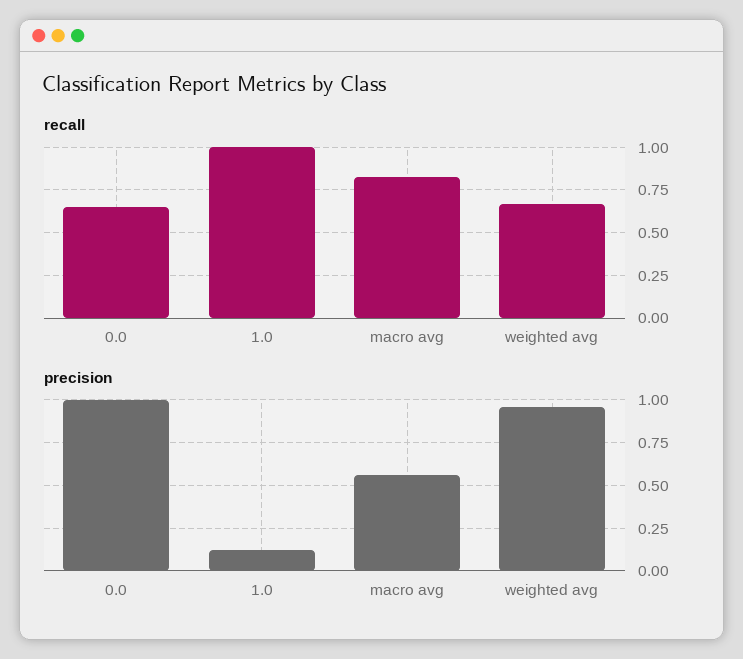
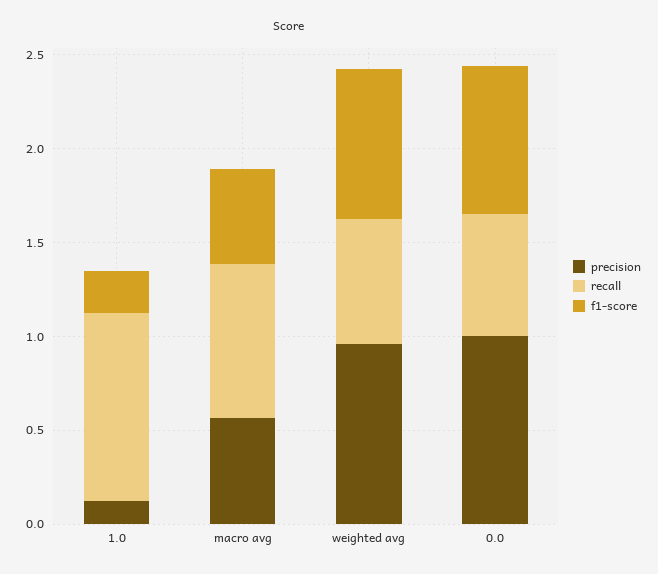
f1-score, 1.0: none -> 0.2
f1-score, macro avg: none -> 0.5
f1-score, weighted avg: none -> 0.8
f1-score, 0.0: none -> 0.8

